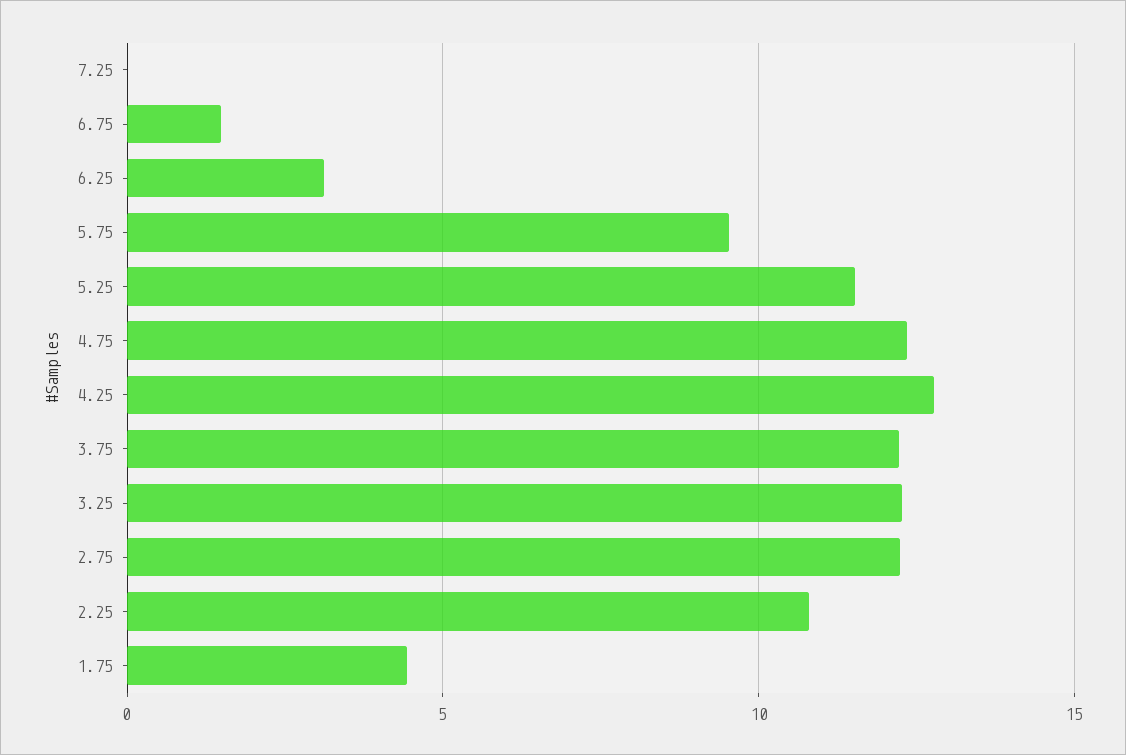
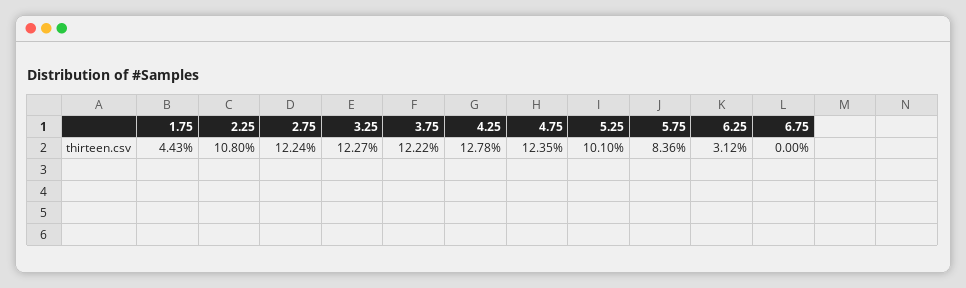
7.25: 0 -> none
6.75: 1.5 -> 0
5.75: 9.5 -> 8.36
5.25: 11.5 -> 10.1

